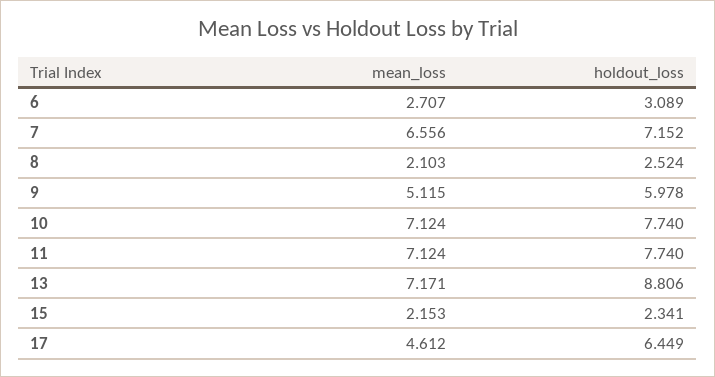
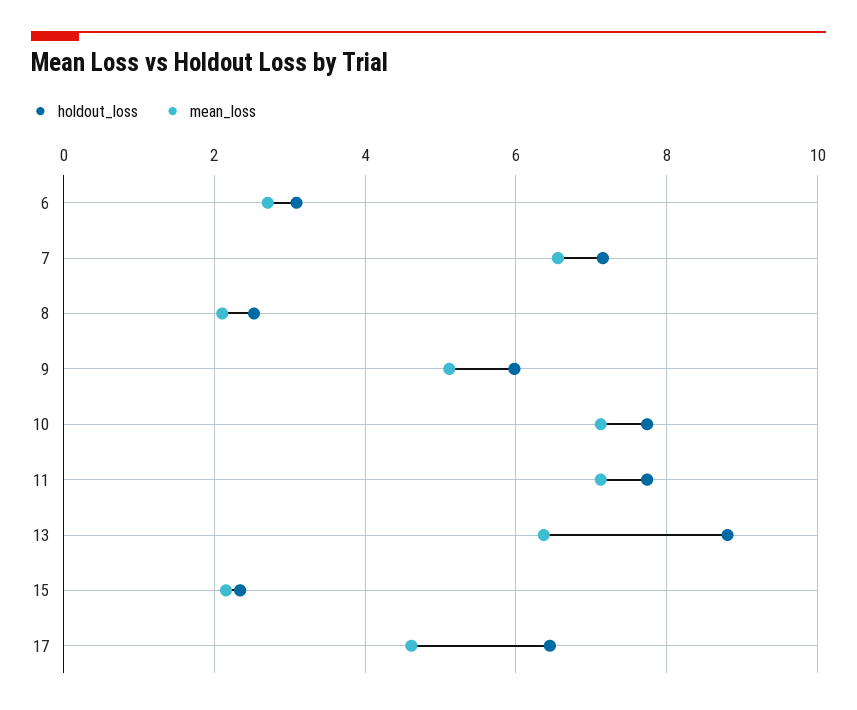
mean_loss, 13: 7.171 -> 6.4

